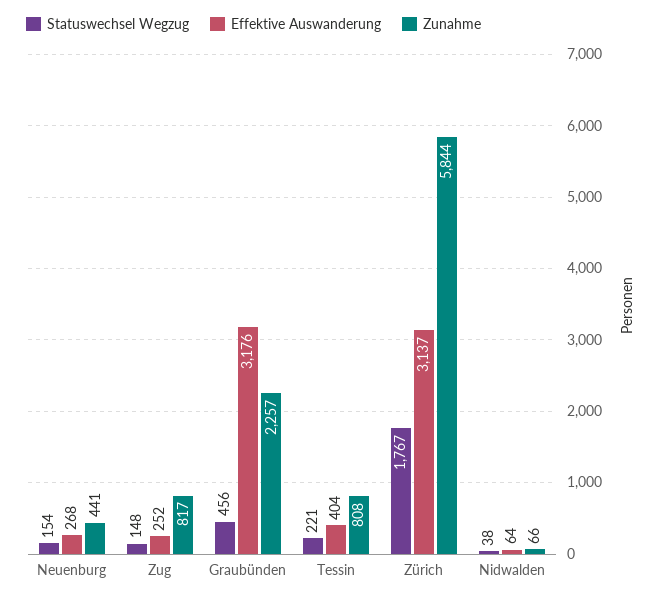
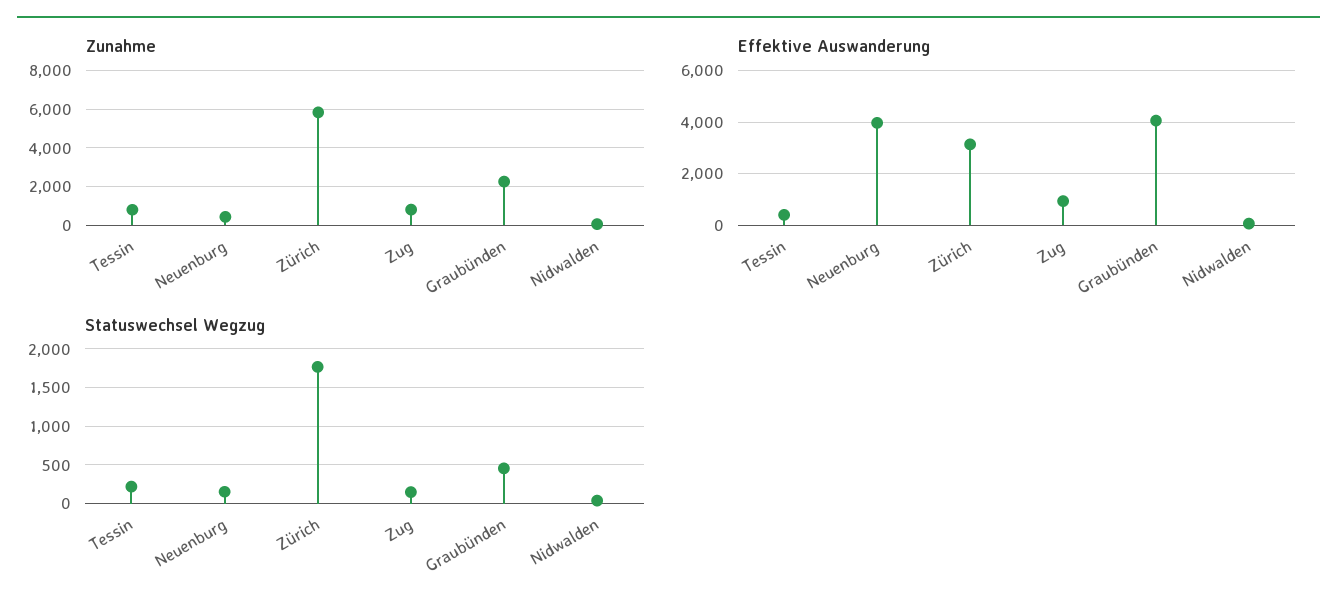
Effektive Auswanderung, Neuenburg: 268 -> 4000
Effektive Auswanderung, Zug: 252 -> 1000
Effektive Auswanderung, Graubünden: 3176 -> 4000

